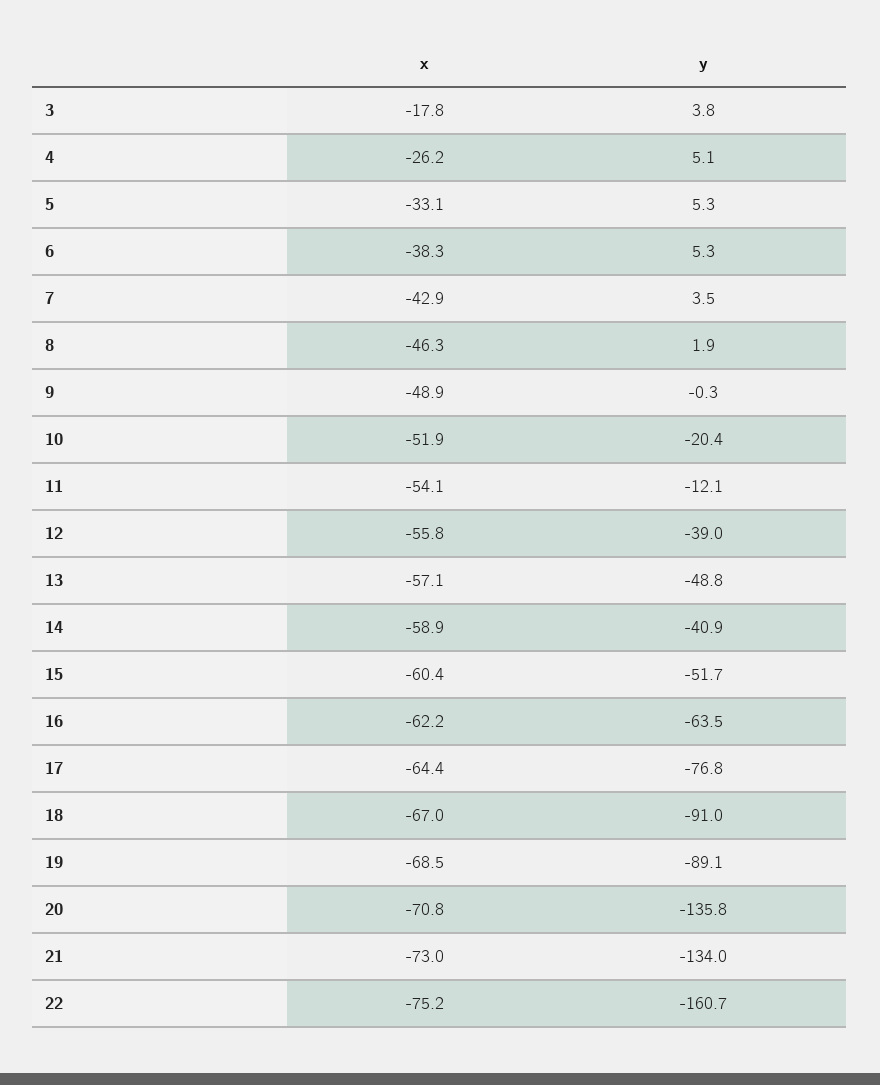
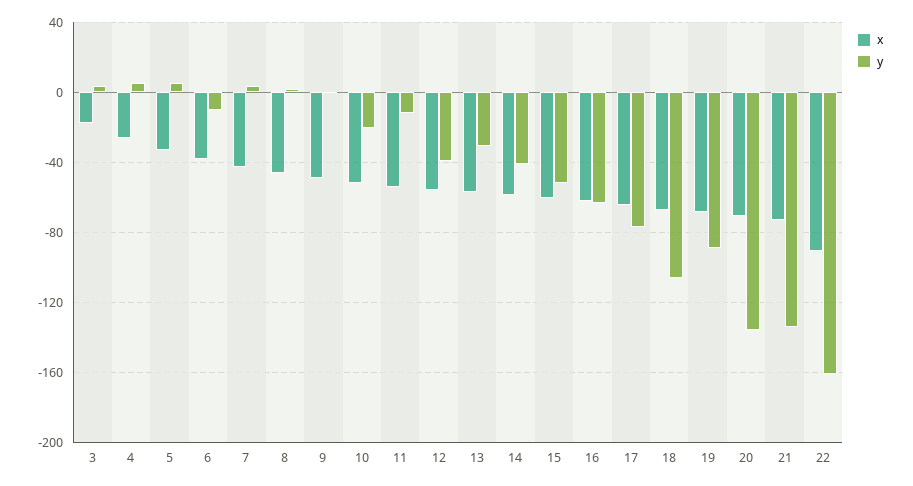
y, 6: 5.3 -> -10
y, 13: -48.8 -> -30
y, 18: -91 -> -105
x, 22: -75.2 -> -90

